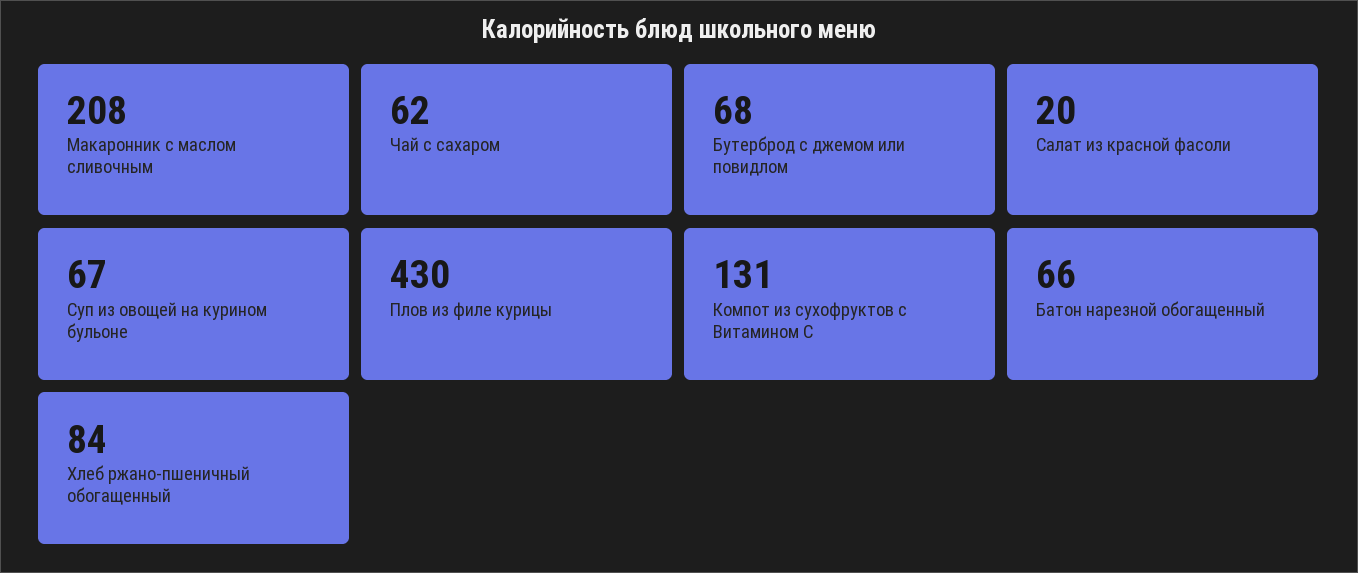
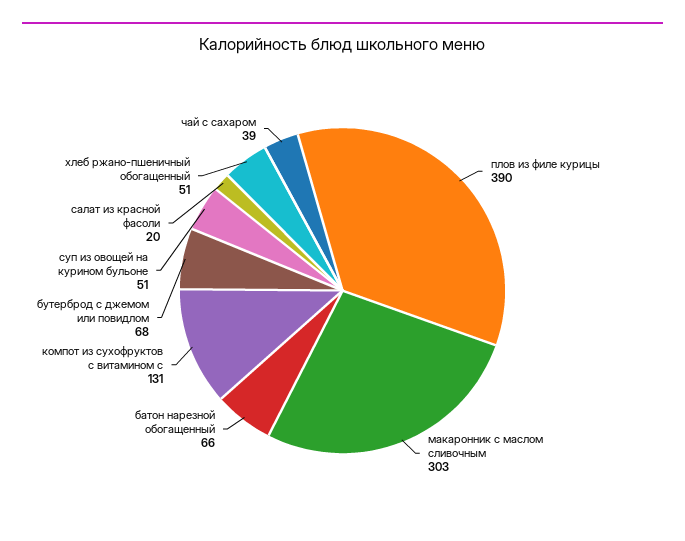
Макаронник с маслом сливочным: 208 -> 303
Чай с сахаром: 62 -> 39
Суп из овощей на курином бульоне: 67 -> 51
Плов из филе курицы: 430 -> 390
Хлеб ржано-пшеничный обогащенный: 84 -> 51

